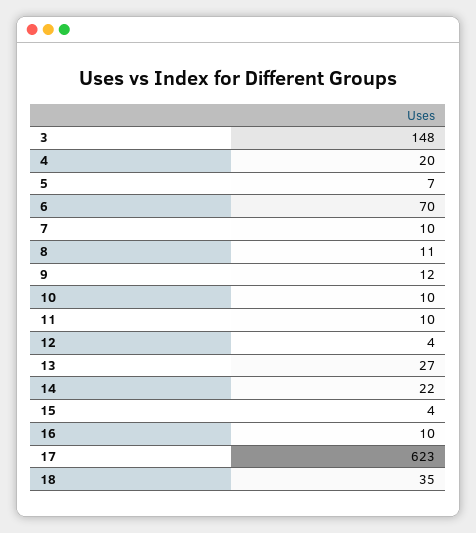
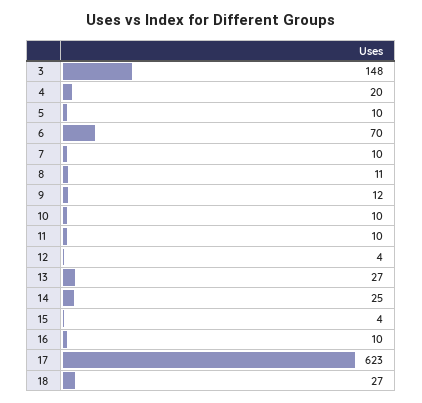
5: 7 -> 10
14: 22 -> 25
18: 35 -> 27

